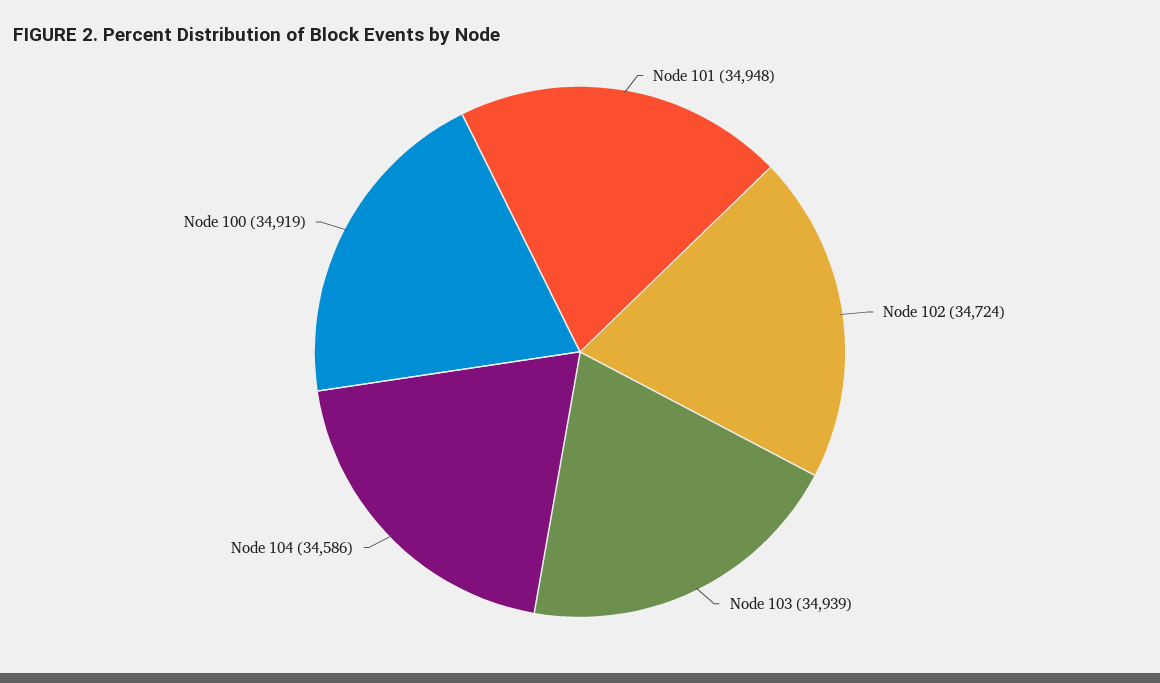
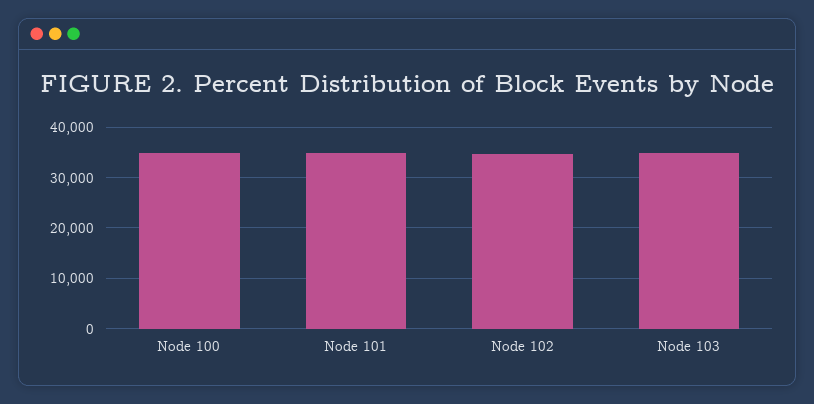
Node 104: 34586 -> none

